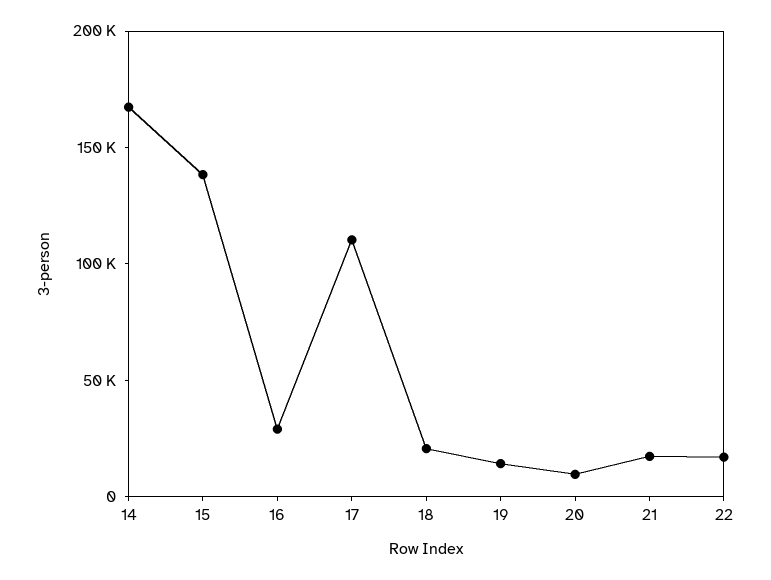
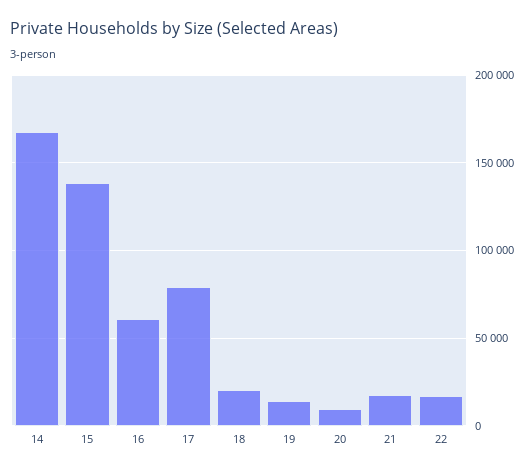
16: 30000 -> 60000
17: 110000 -> 80000

